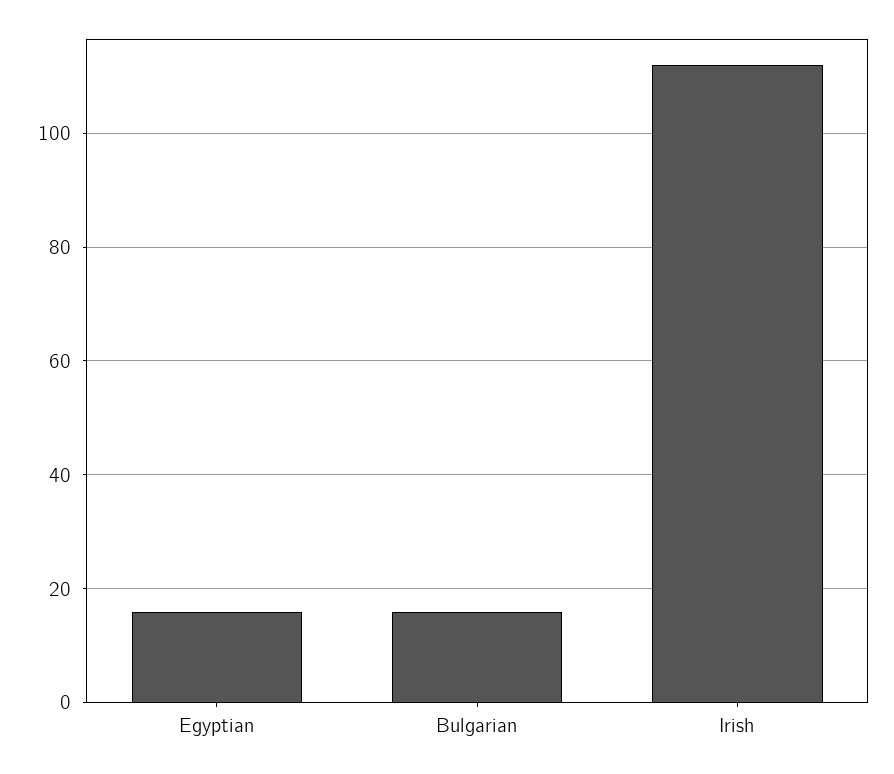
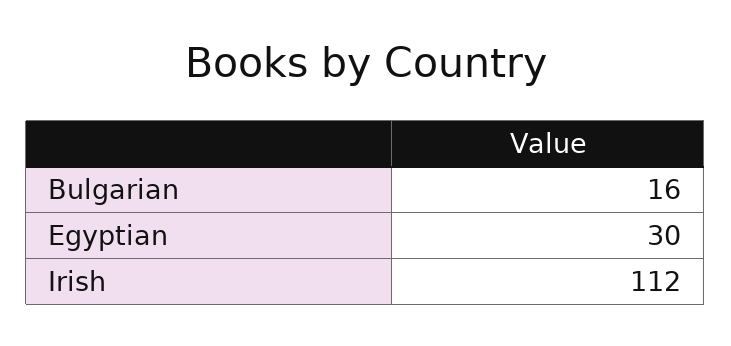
Egyptian: 15 -> 30

